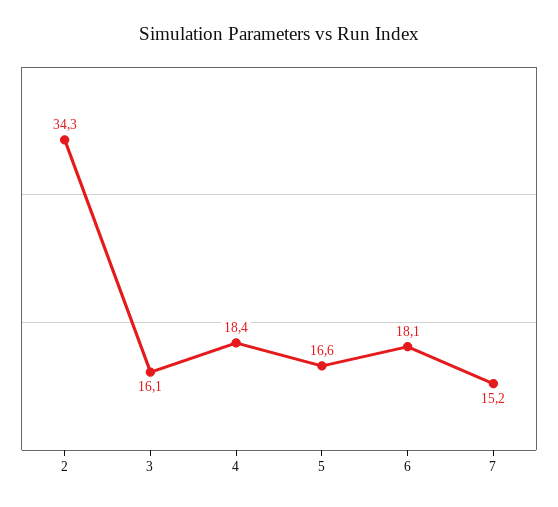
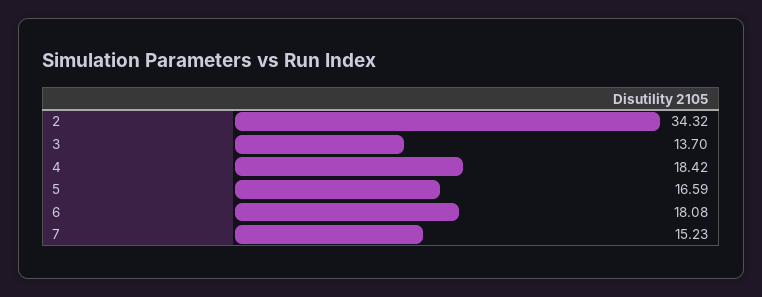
3: 16.1 -> 13.7

